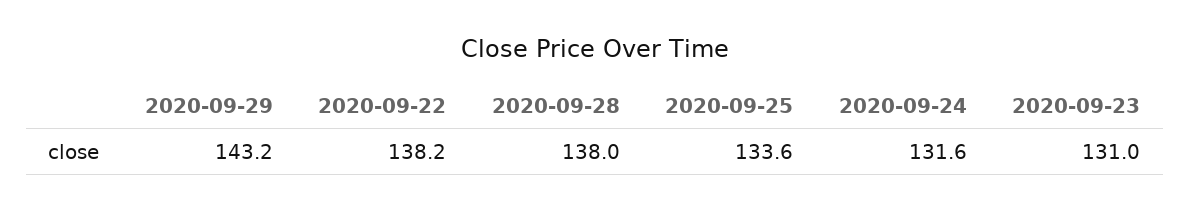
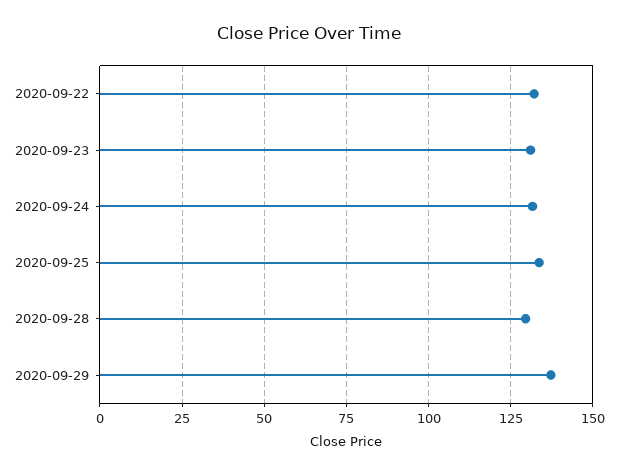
2020-09-29: 143.2 -> 137.5
2020-09-22: 138.2 -> 132.5
2020-09-28: 138 -> 130

